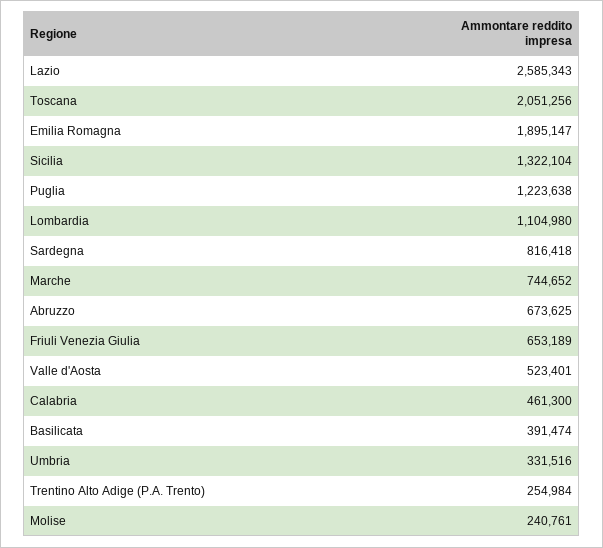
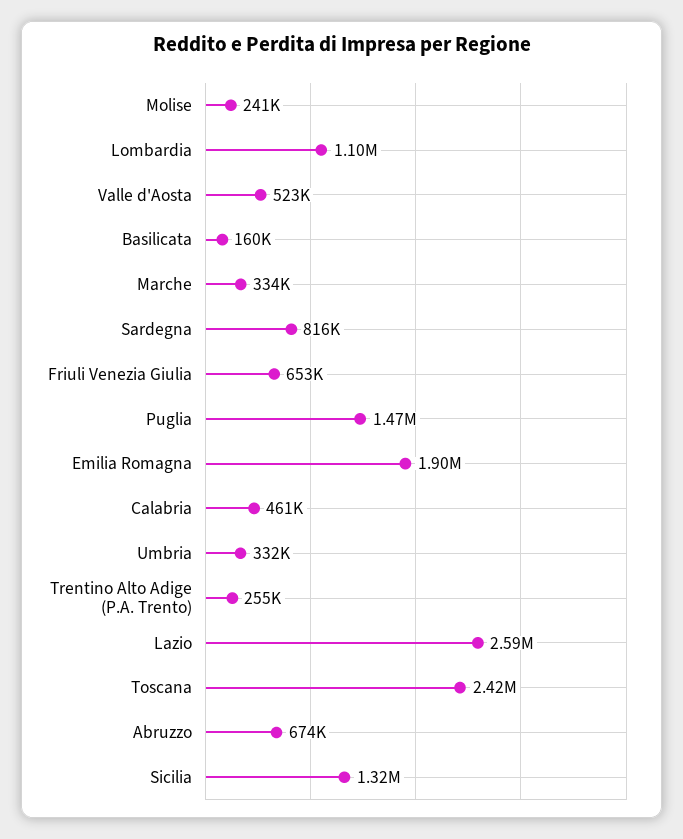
Toscana: 2051256 -> 2420000
Puglia: 1223638 -> 1470000
Marche: 744652 -> 334000
Basilicata: 391474 -> 160000

